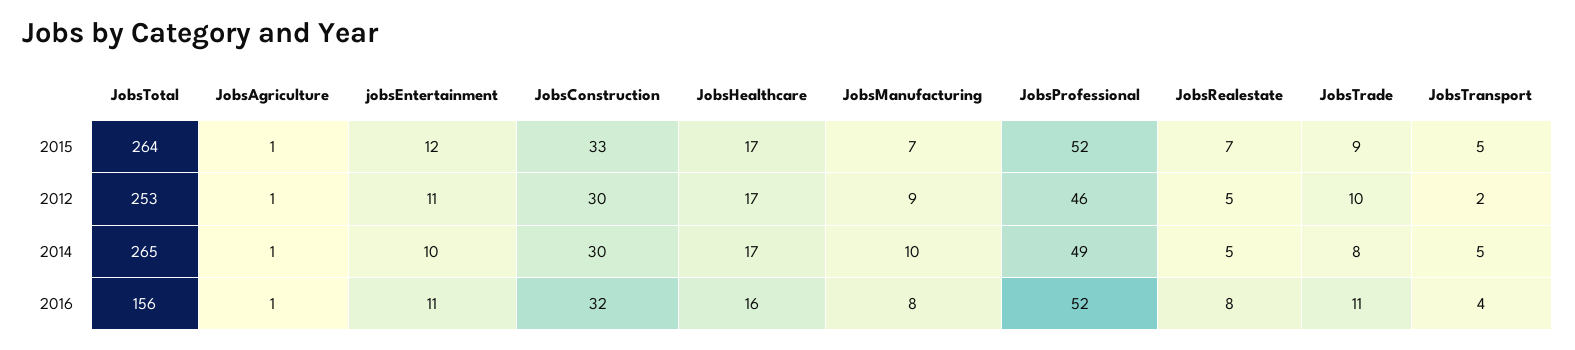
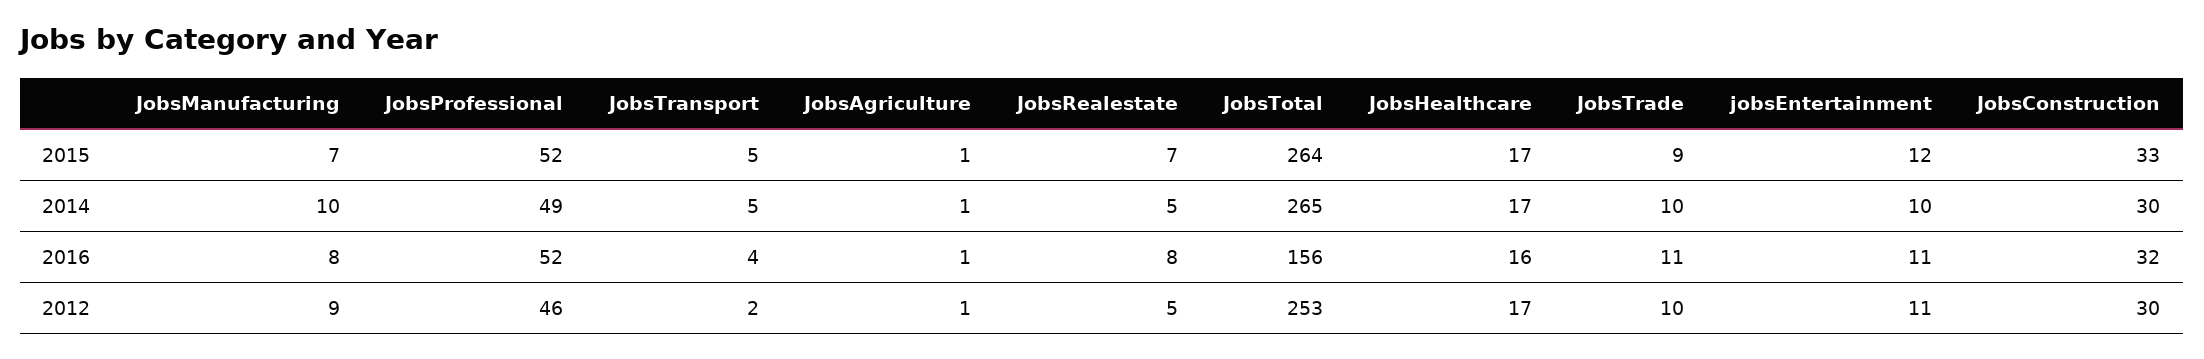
JobsTrade, 2014: 8 -> 10

